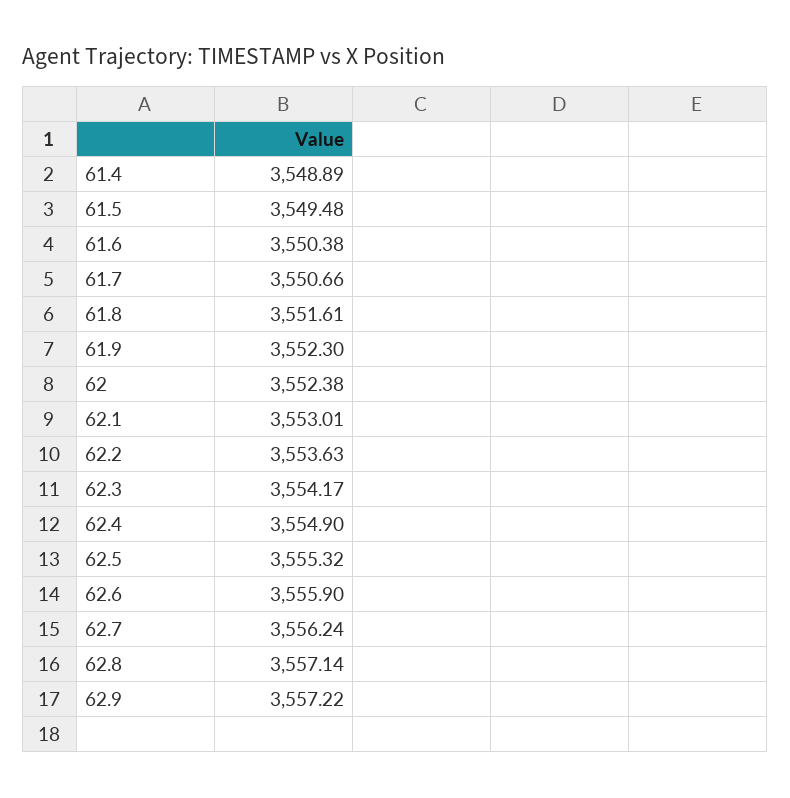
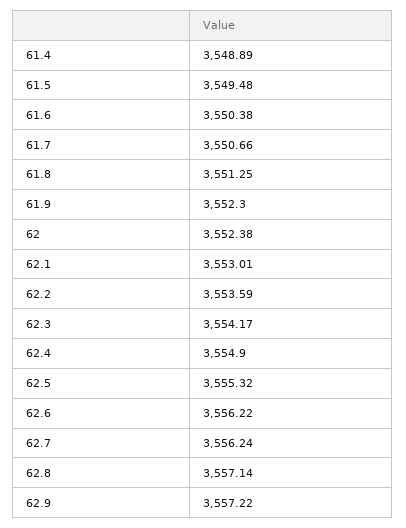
61.8: 3551.61 -> 3551.25
62.2: 3553.63 -> 3553.59
62.6: 3555.9 -> 3556.22

